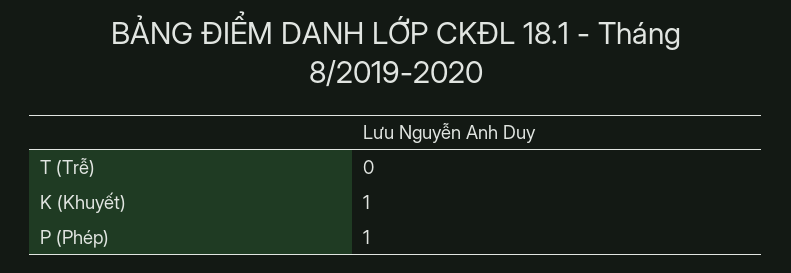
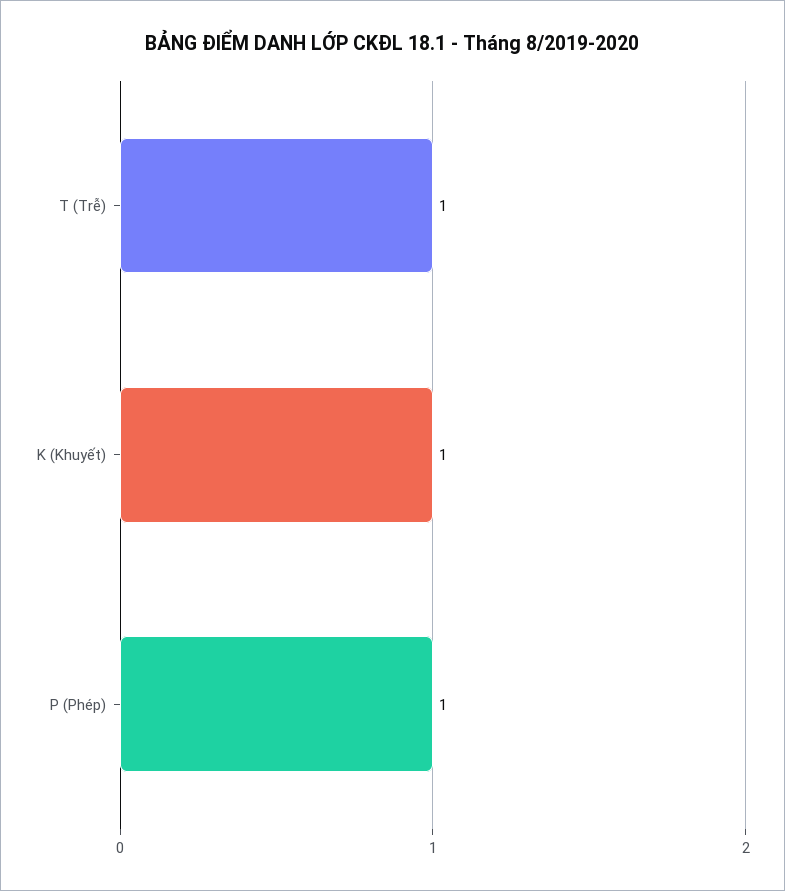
T (Trễ): 0 -> 1

